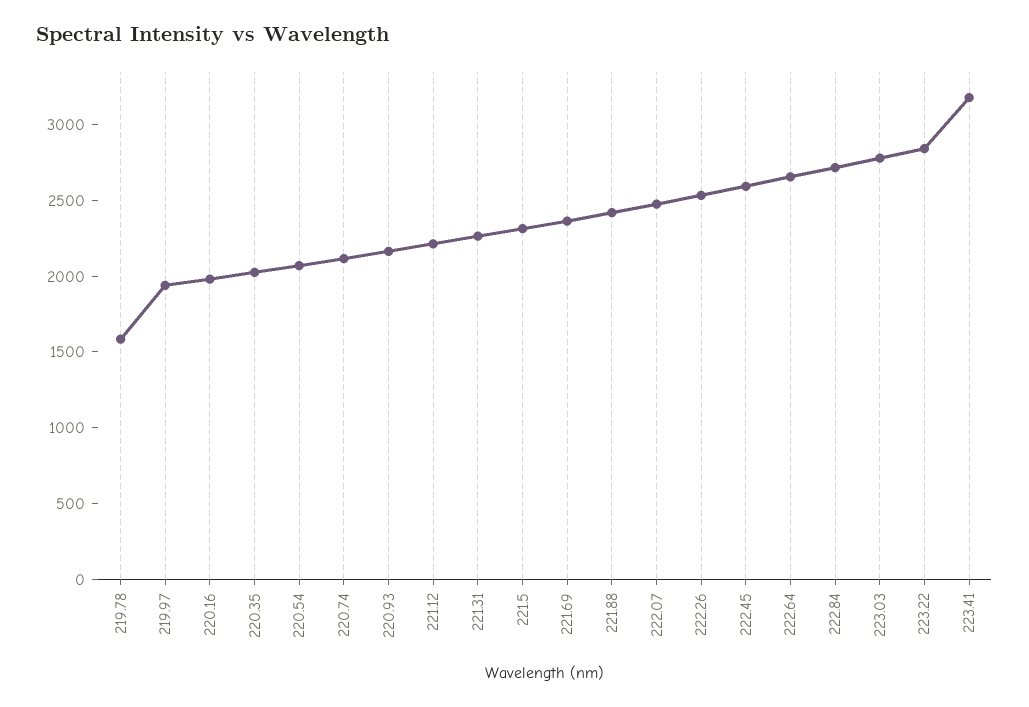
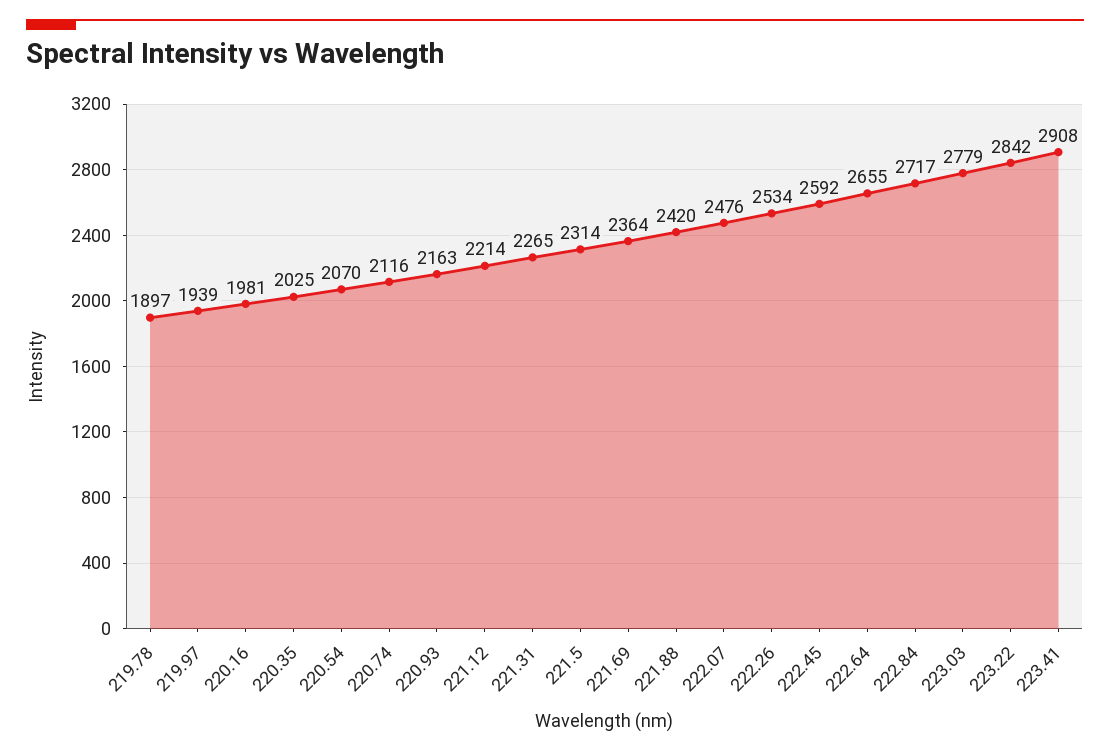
219.78: 1600 -> 1897
223.41: 3200 -> 2908

